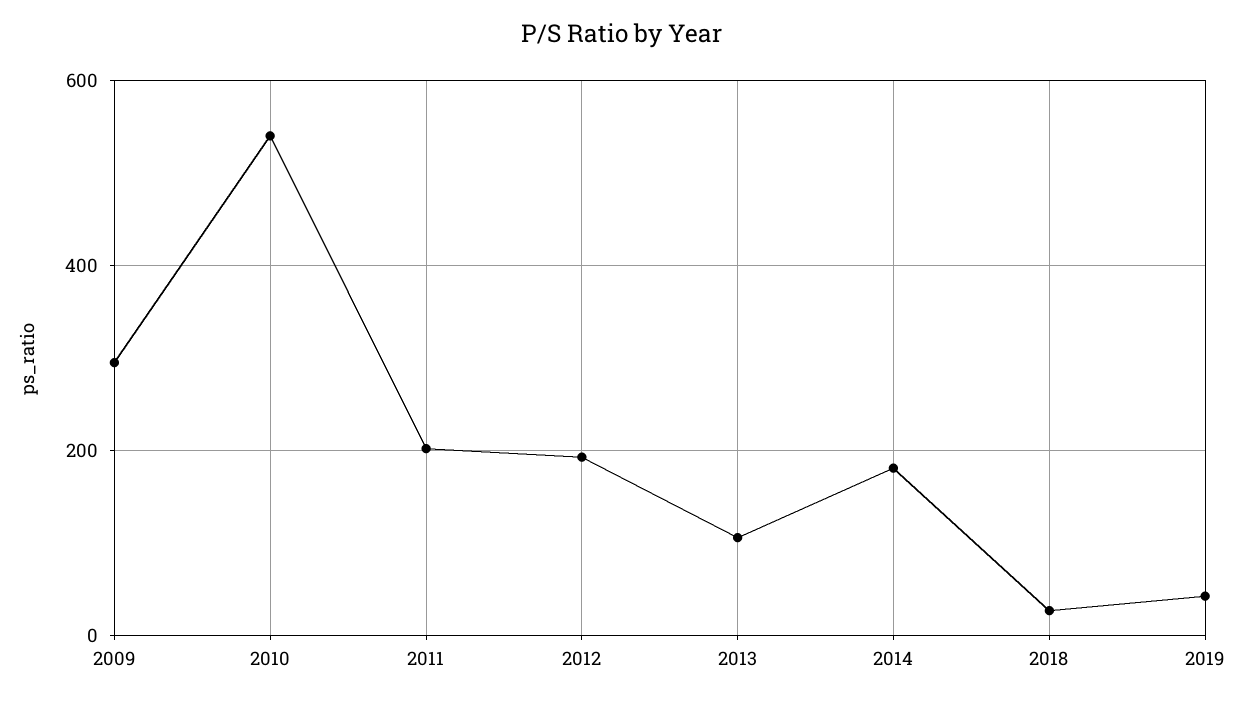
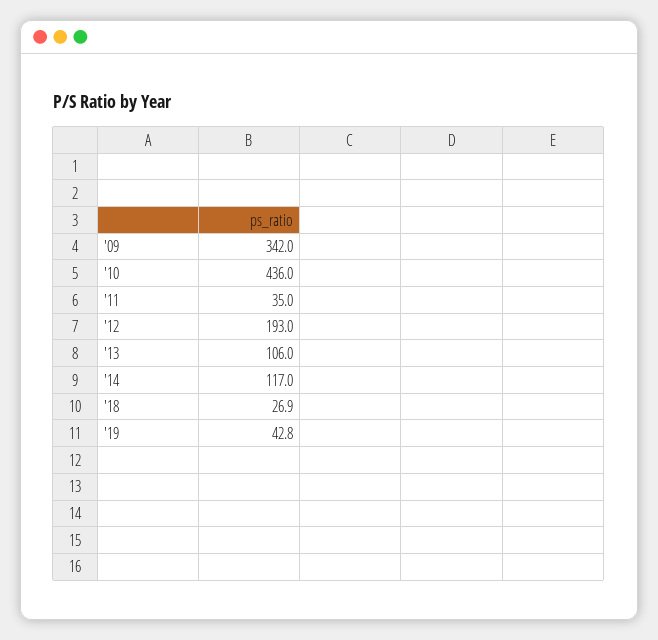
2009: 300 -> 342
2010: 540 -> 436
2011: 200 -> 35
2014: 180 -> 117

